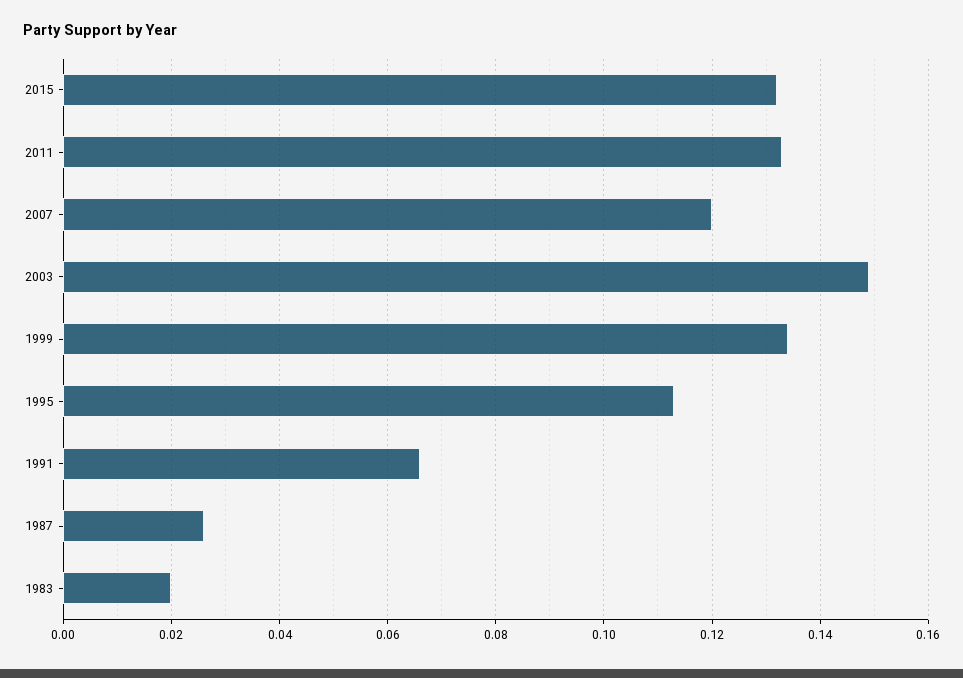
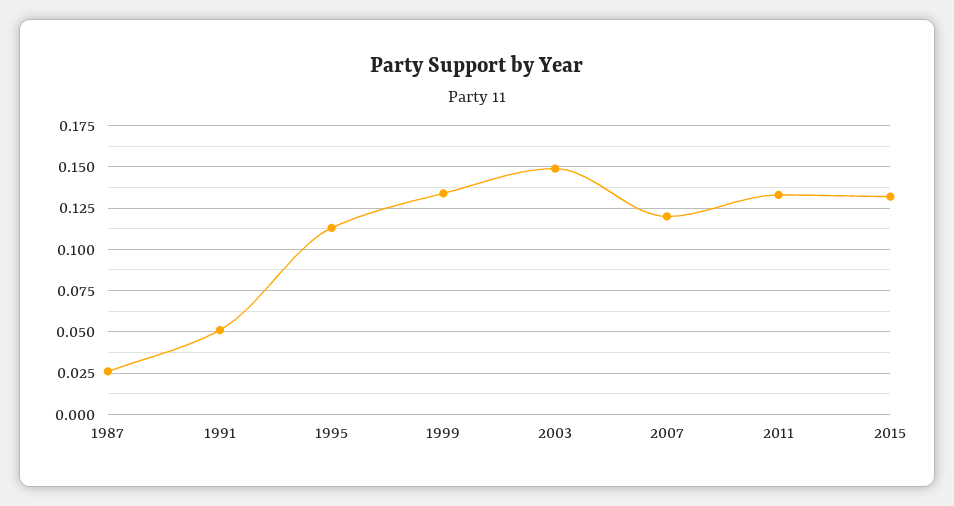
1991: 0.065 -> 0.05
1983: 0.02 -> none

